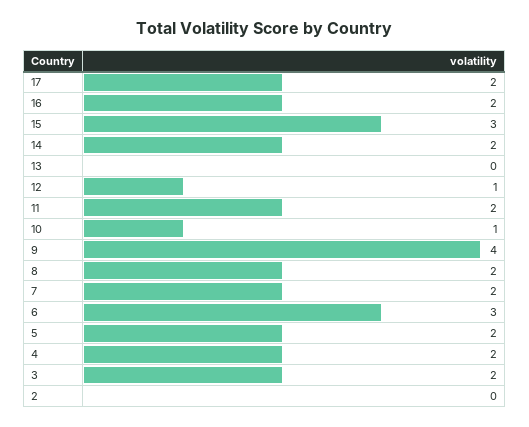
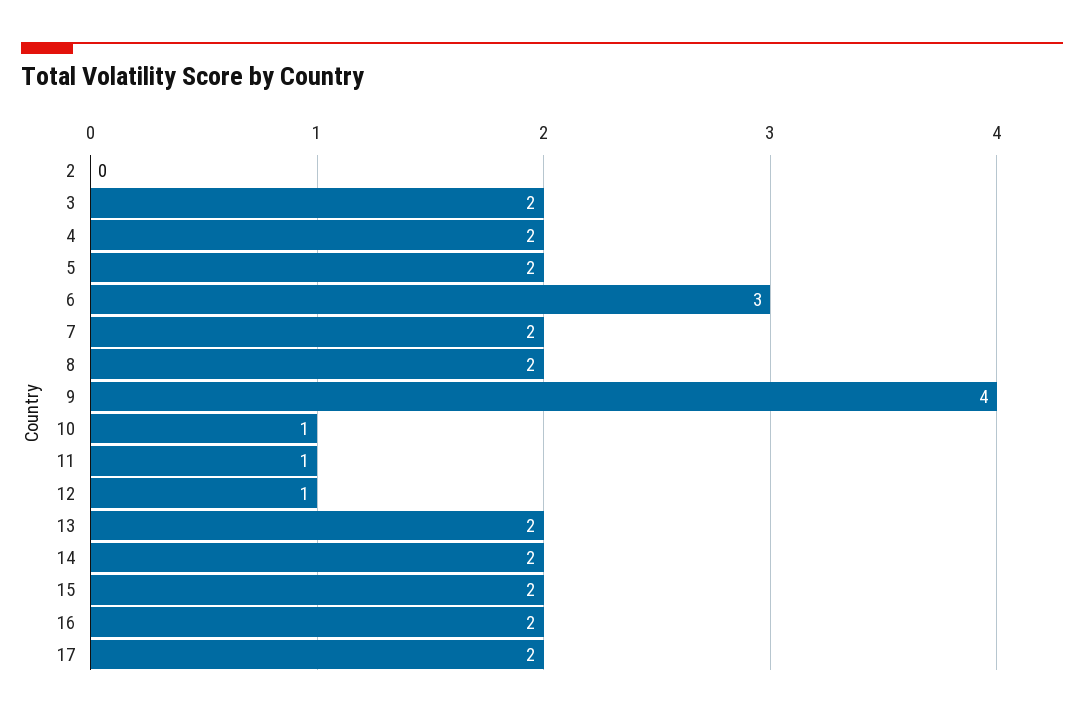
15: 3 -> 2
13: 0 -> 2
11: 2 -> 1

